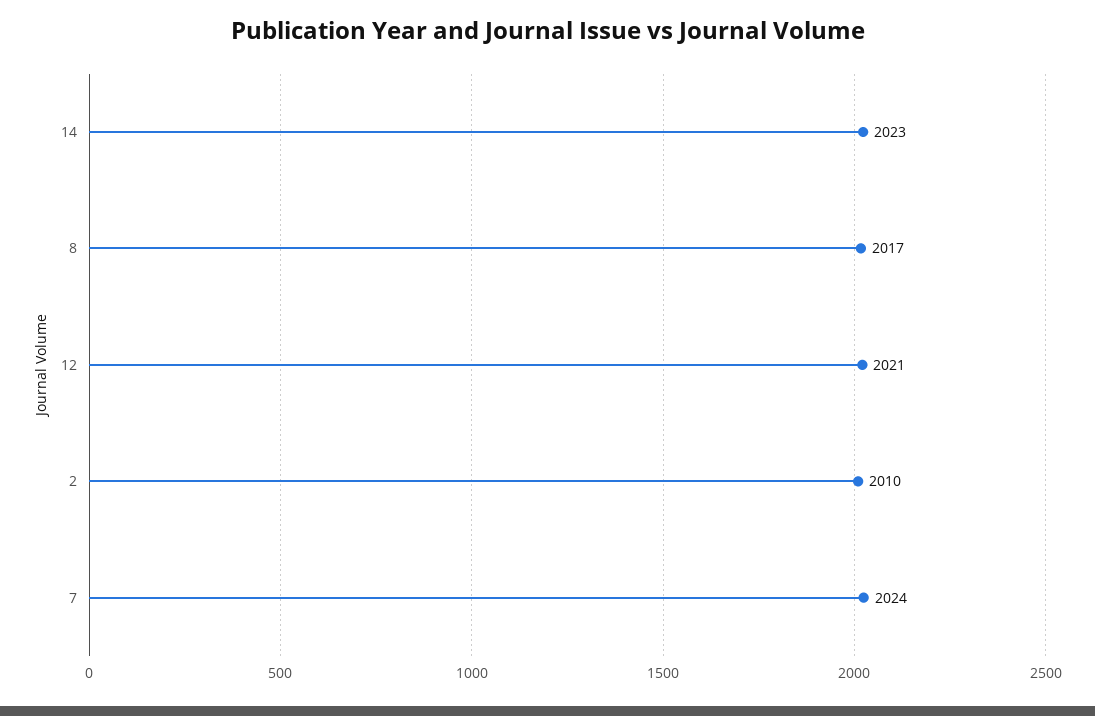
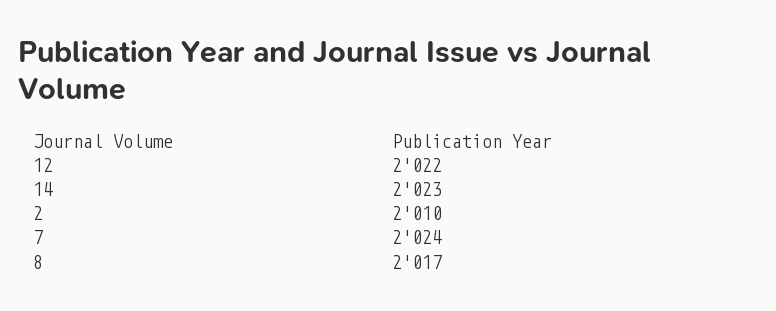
12: 2021 -> 2022

